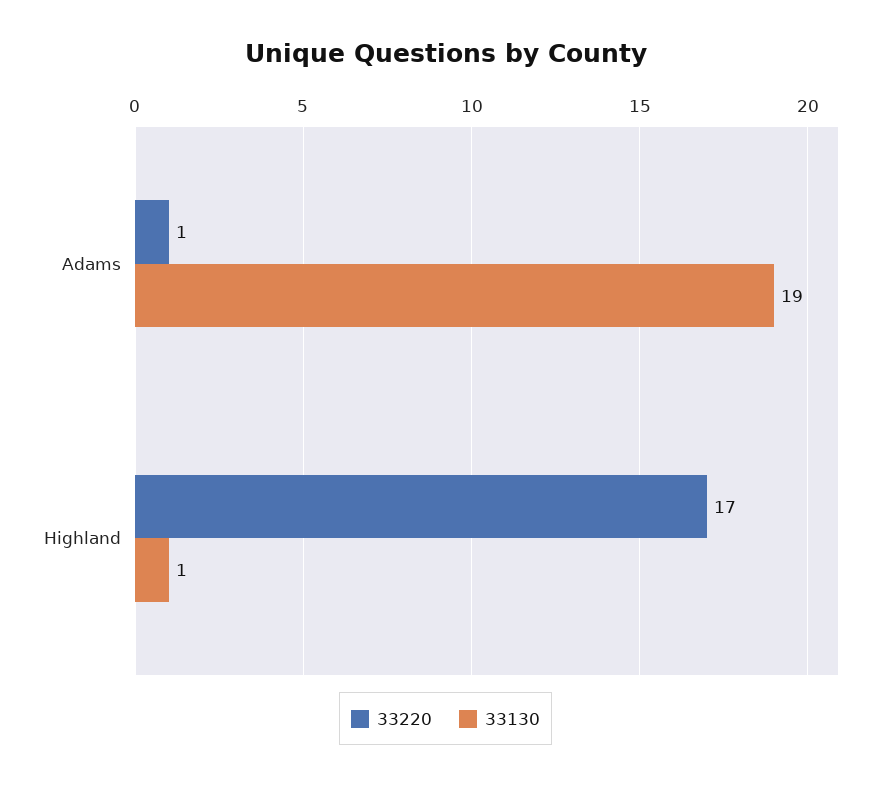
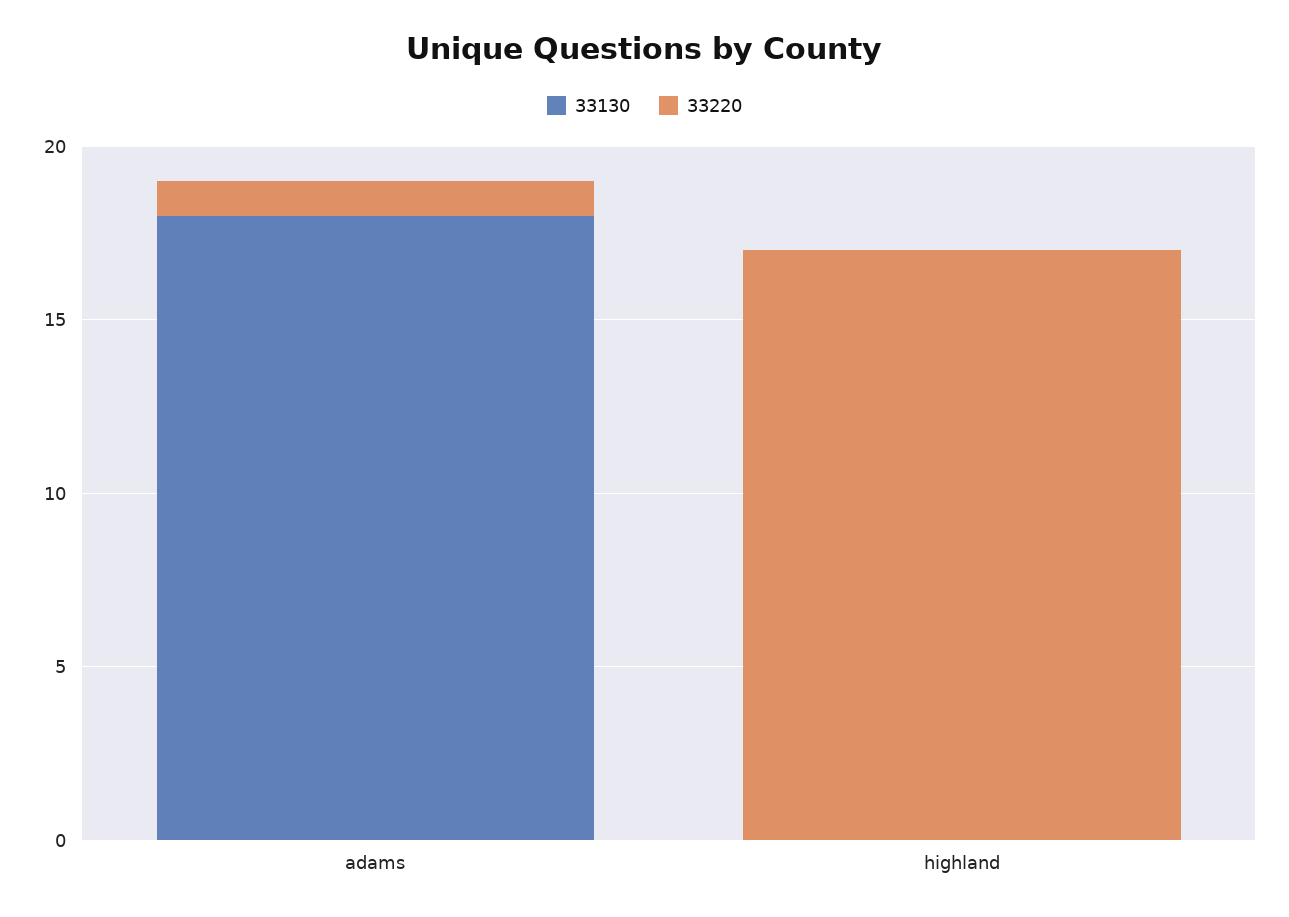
33130, Adams: 19 -> 18
33130, Highland: 1 -> 0

